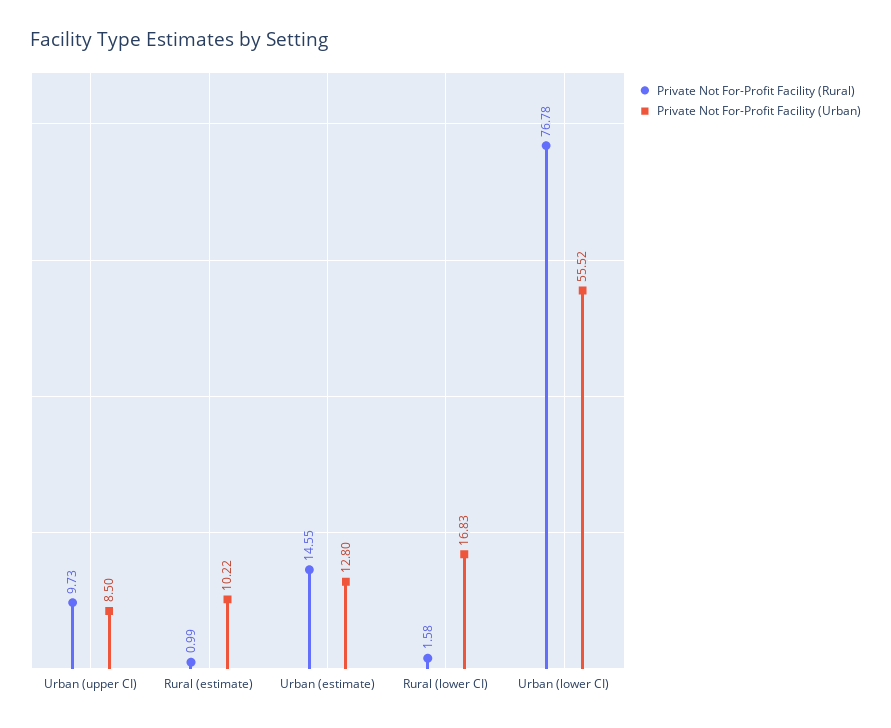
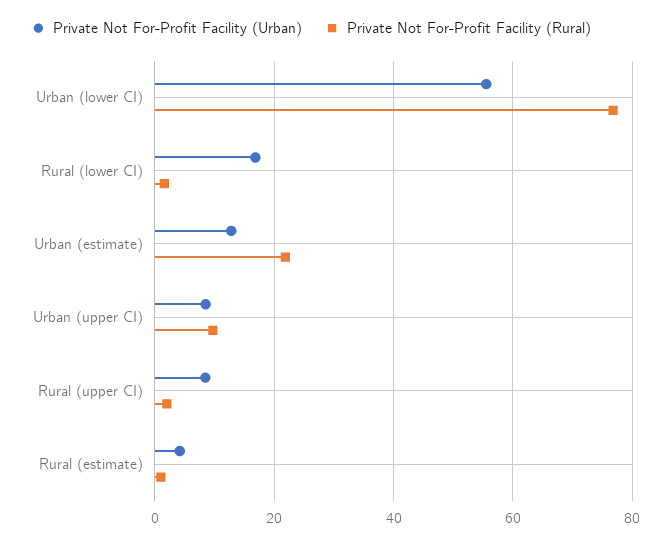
Private Not For-Profit Facility (Urban), Rural (estimate): 10.22 -> 4
Private Not For-Profit Facility (Rural), Urban (estimate): 14.55 -> 22
Private Not For-Profit Facility (Urban), Rural (upper CI): none -> 8
Private Not For-Profit Facility (Rural), Rural (upper CI): none -> 2

